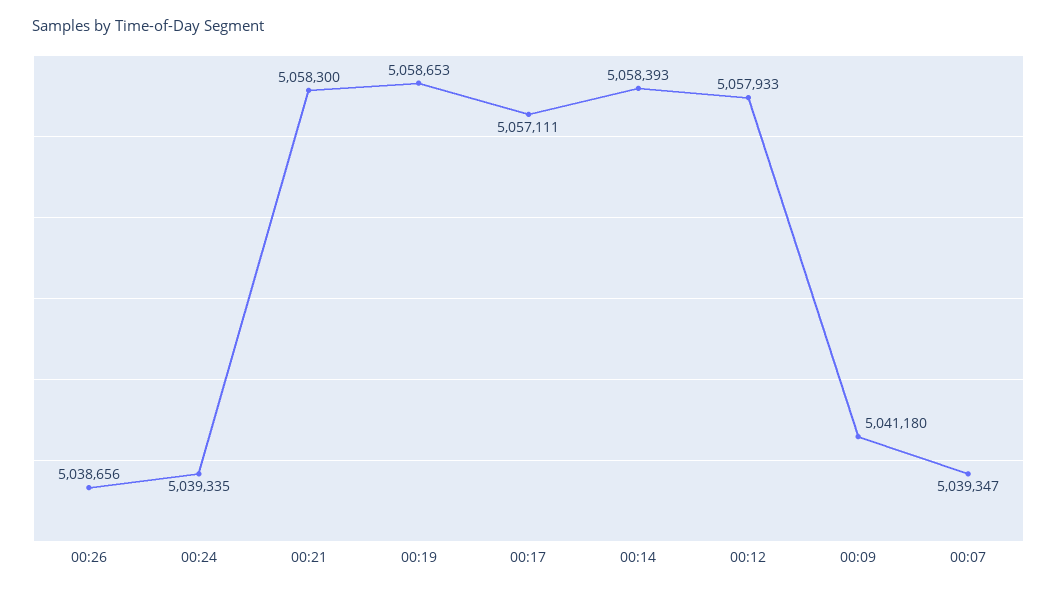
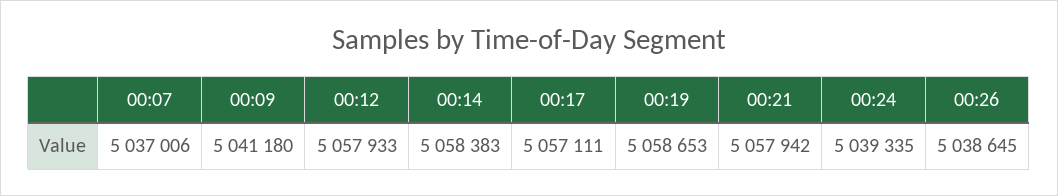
00:26: 5038656 -> 5038645
00:21: 5058300 -> 5057942
00:14: 5058393 -> 5058383
00:07: 5039347 -> 5037006

